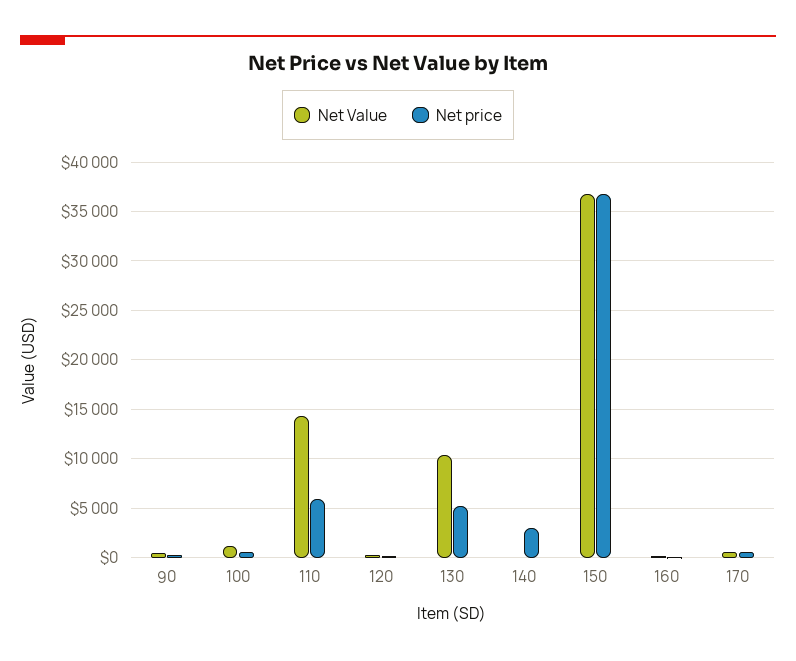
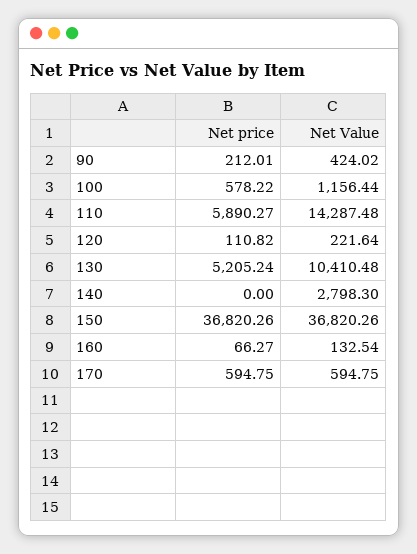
Net Value, 140: 0 -> 2798.3
Net price, 140: 3000 -> 0

